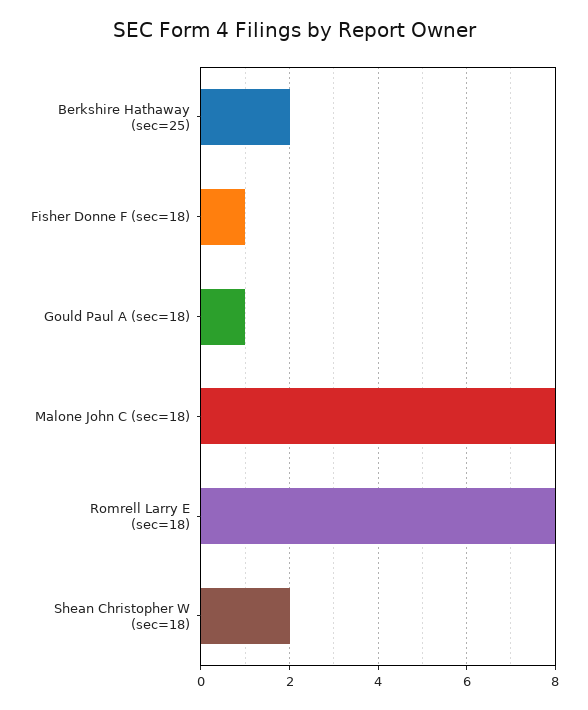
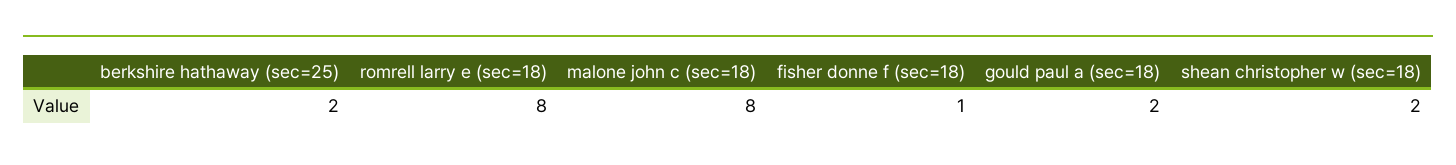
Gould Paul A (sec=18): 1 -> 2

